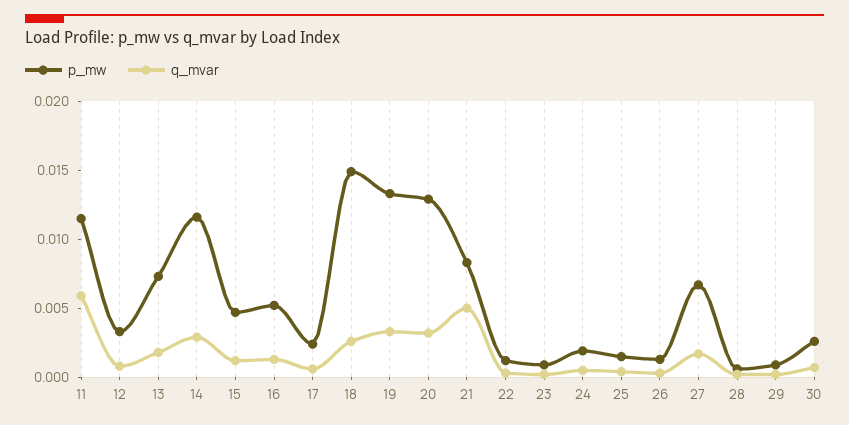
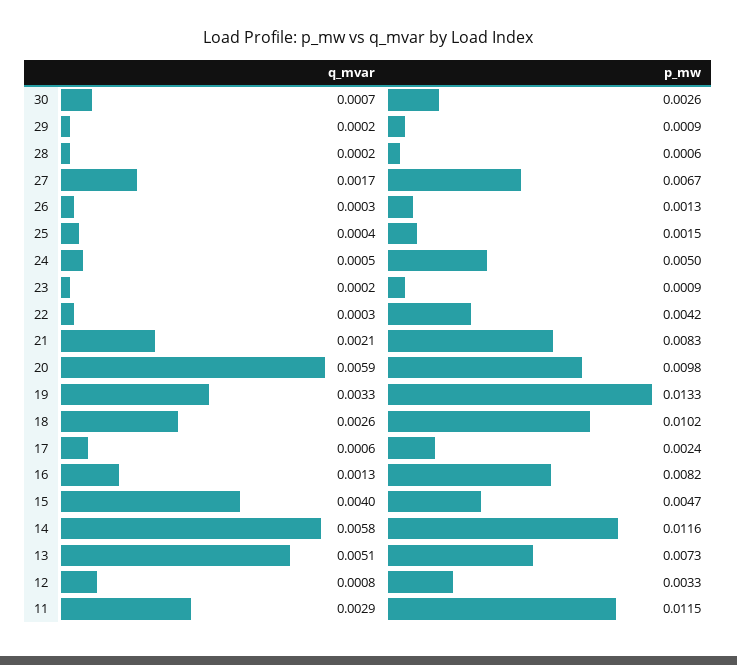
q_mvar, 11: 0.006 -> 0.0029
q_mvar, 13: 0.002 -> 0.0051
q_mvar, 14: 0.003 -> 0.0058
q_mvar, 15: 0.001 -> 0.004
p_mw, 16: 0.005 -> 0.0082
p_mw, 18: 0.015 -> 0.0102
p_mw, 20: 0.013 -> 0.0098
q_mvar, 20: 0.003 -> 0.0059
q_mvar, 21: 0.005 -> 0.0021
p_mw, 22: 0.001 -> 0.0042
p_mw, 24: 0.002 -> 0.005

